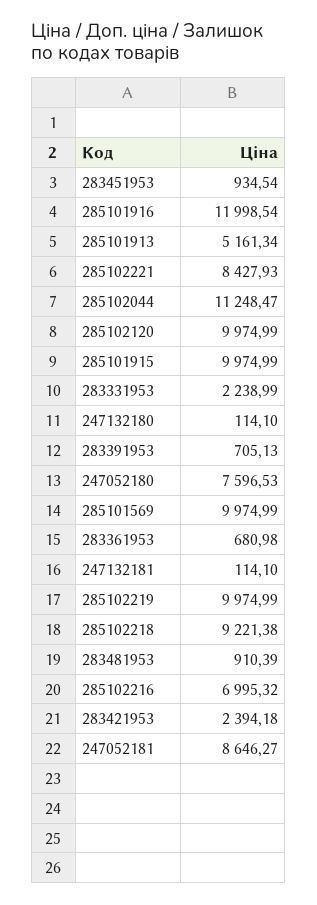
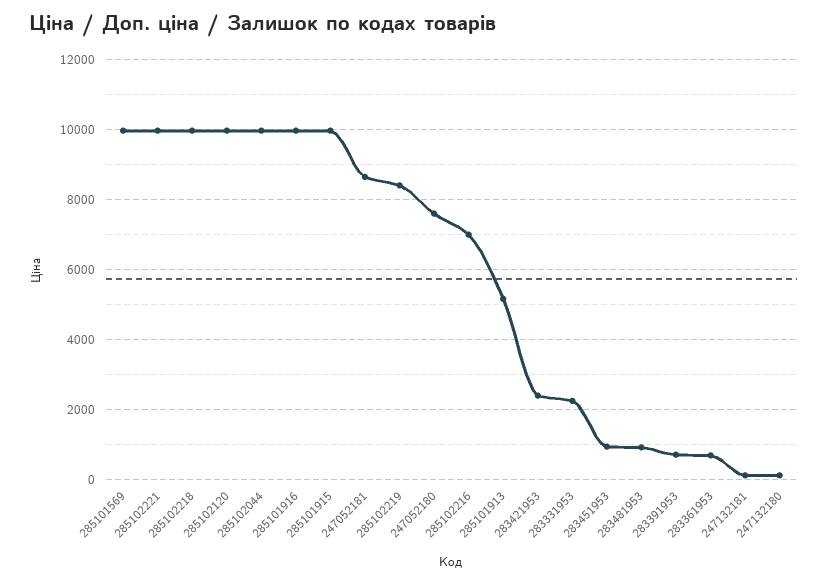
285101916: 11998.54 -> 10000
285102221: 8427.93 -> 10000
285102044: 11248.47 -> 10000
285102219: 9974.99 -> 8400
285102218: 9221.38 -> 10000

